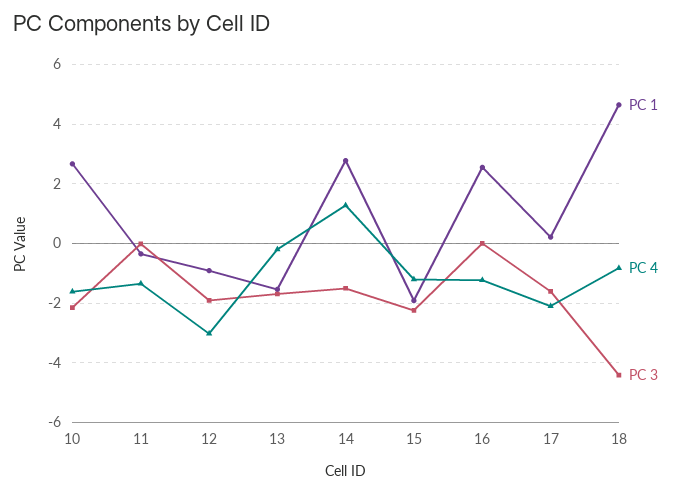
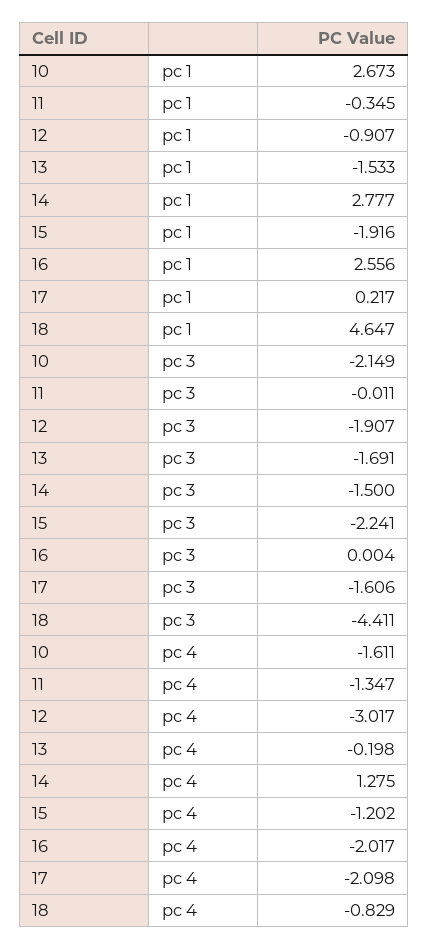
PC 4, 16: -1.25 -> -2.017

